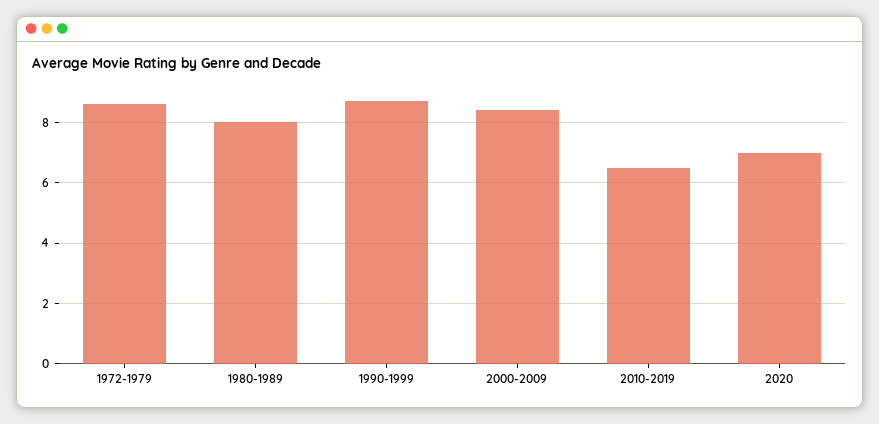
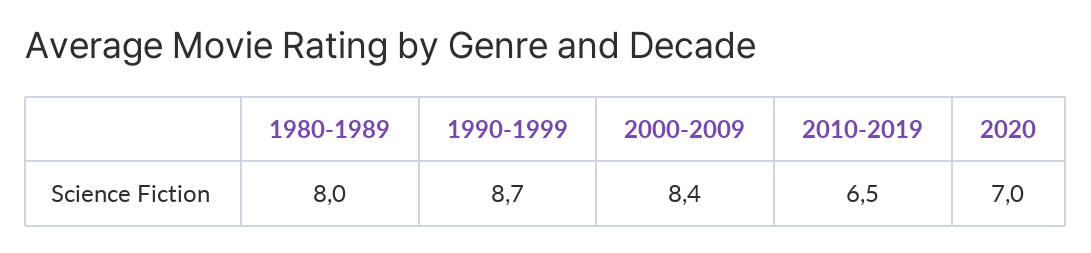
1972-1979: 8.5 -> none

